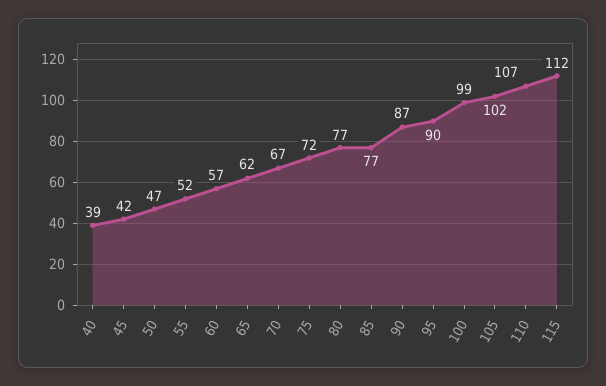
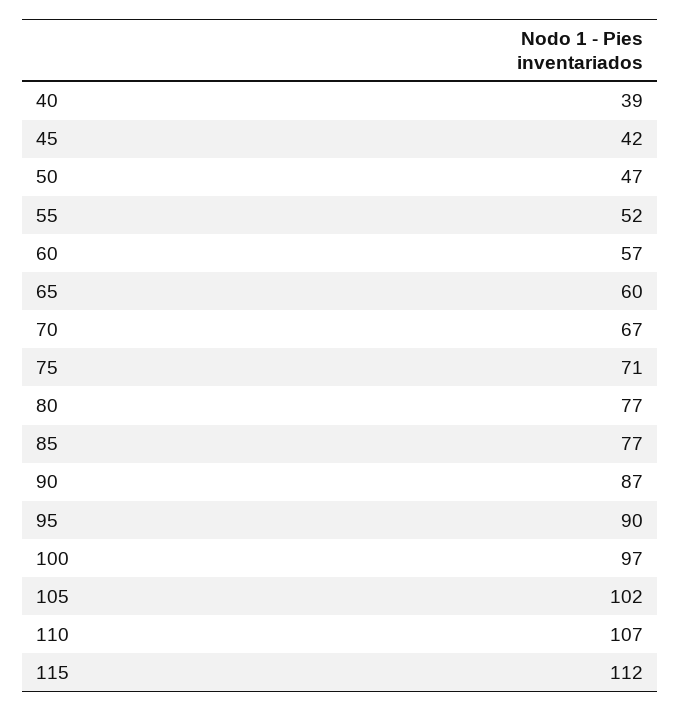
65: 62 -> 60
75: 72 -> 71
100: 99 -> 97

